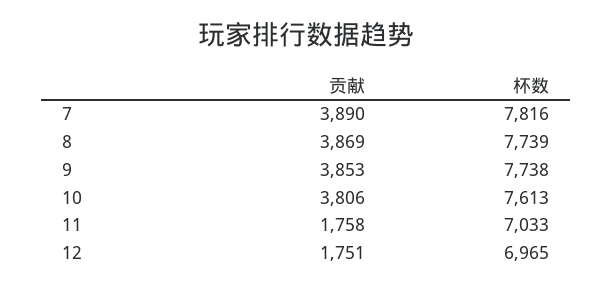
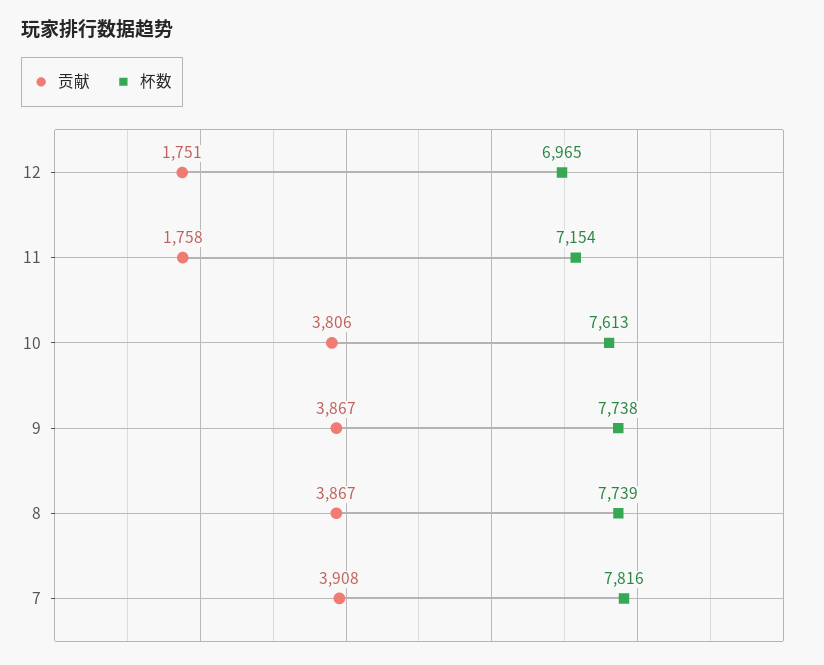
贡献, 7: 3890 -> 3908
贡献, 8: 3869 -> 3867
贡献, 9: 3853 -> 3867
杯数, 11: 7033 -> 7154

